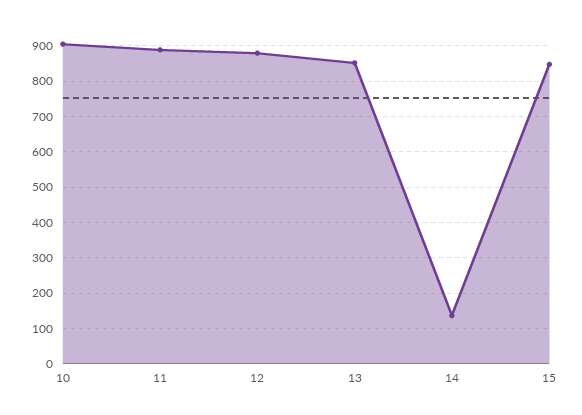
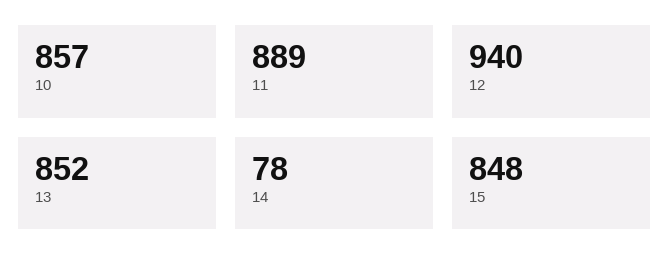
10: 900 -> 857
12: 880 -> 940
14: 140 -> 78

